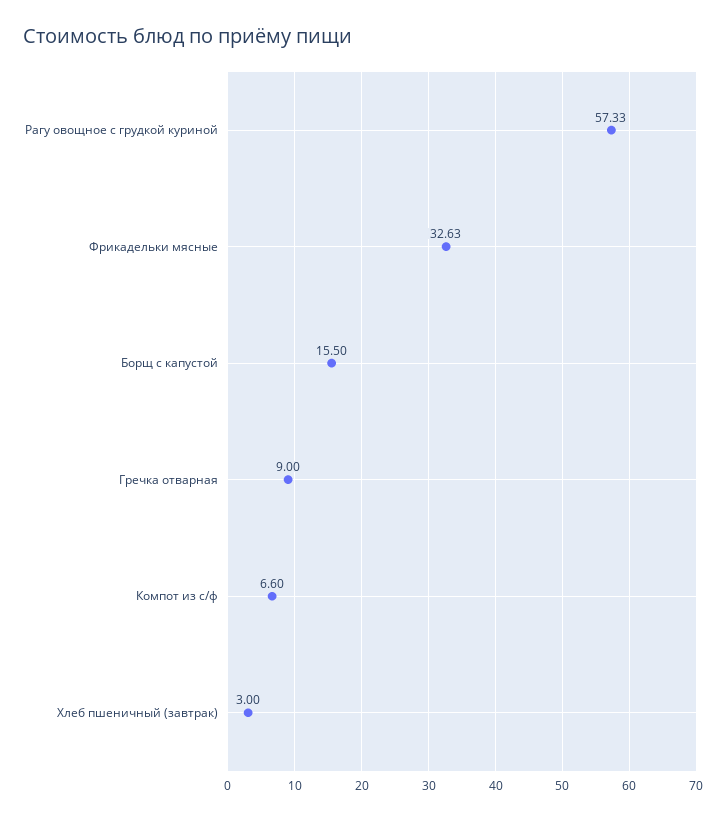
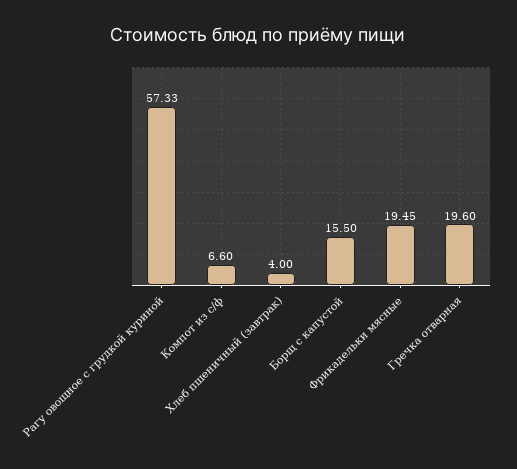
Фрикадельки мясные: 32.63 -> 19.45
Гречка отварная: 9 -> 19.6
Хлеб пшеничный (завтрак): 3 -> 4

